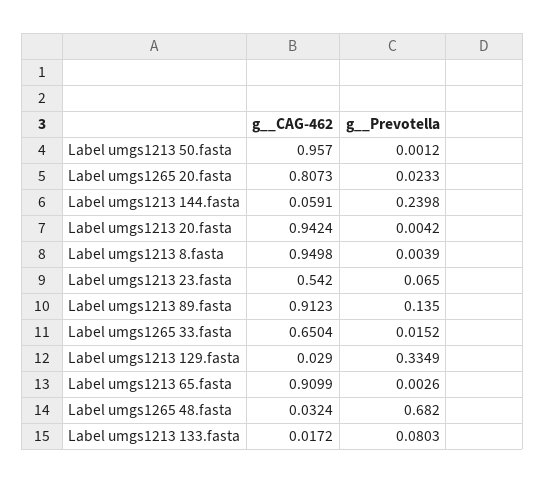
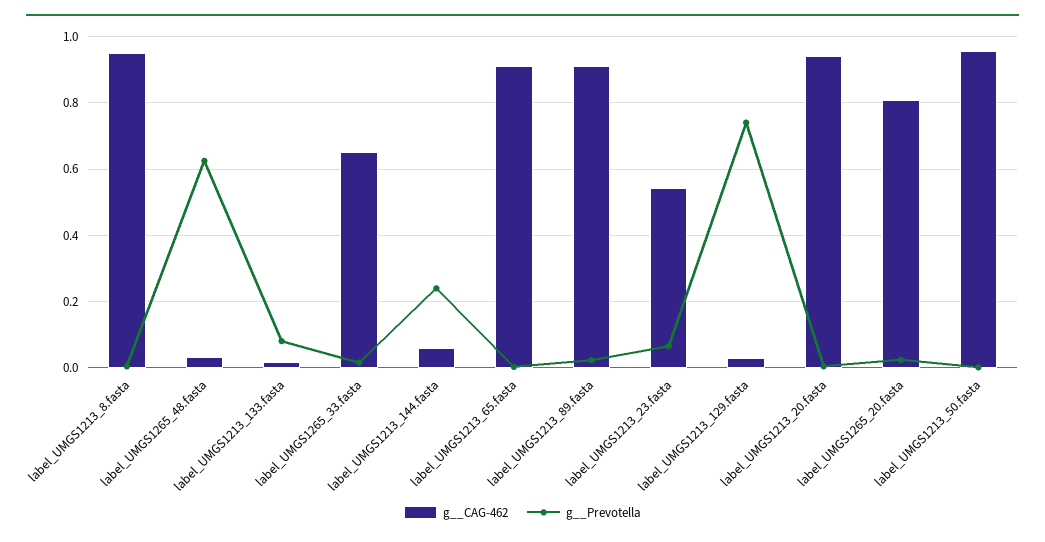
g__Prevotella, Label umgs1213 89.fasta: 0.135 -> 0.02
g__Prevotella, Label umgs1213 129.fasta: 0.3349 -> 0.74
g__Prevotella, Label umgs1265 48.fasta: 0.682 -> 0.62

